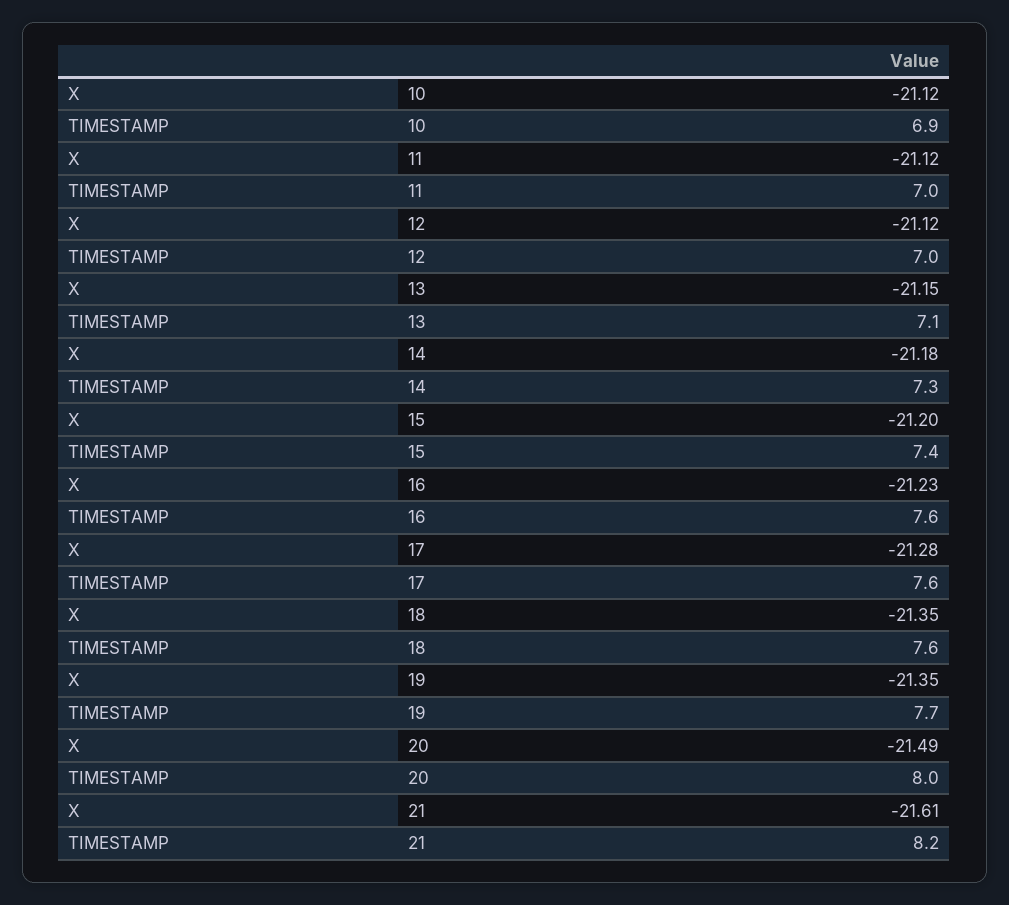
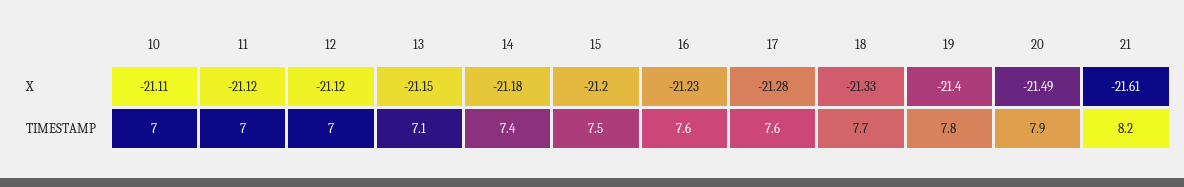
X, 10: -21.12 -> -21.11
TIMESTAMP, 10: 6.9 -> 7
TIMESTAMP, 14: 7.3 -> 7.4
TIMESTAMP, 15: 7.4 -> 7.5
X, 18: -21.35 -> -21.33
TIMESTAMP, 18: 7.6 -> 7.7
X, 19: -21.35 -> -21.4
TIMESTAMP, 19: 7.7 -> 7.8
TIMESTAMP, 20: 8 -> 7.9

